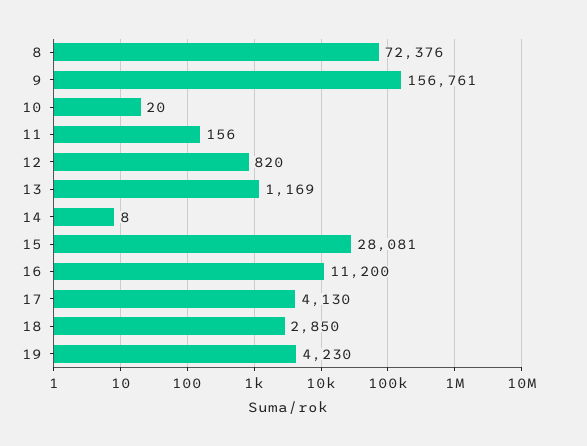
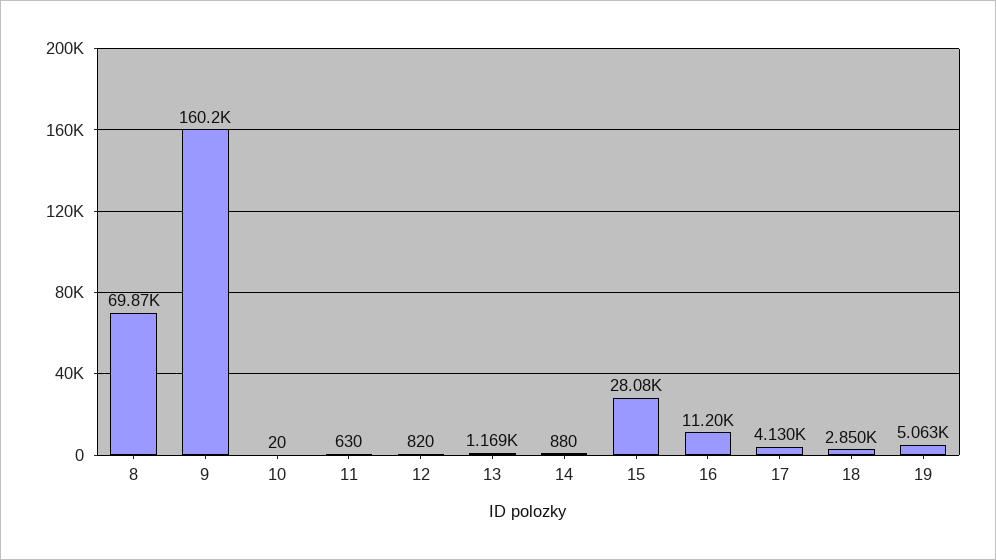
8: 72376 -> 69870
9: 156761 -> 160200
11: 156 -> 630
14: 8 -> 880
19: 4230 -> 5063

